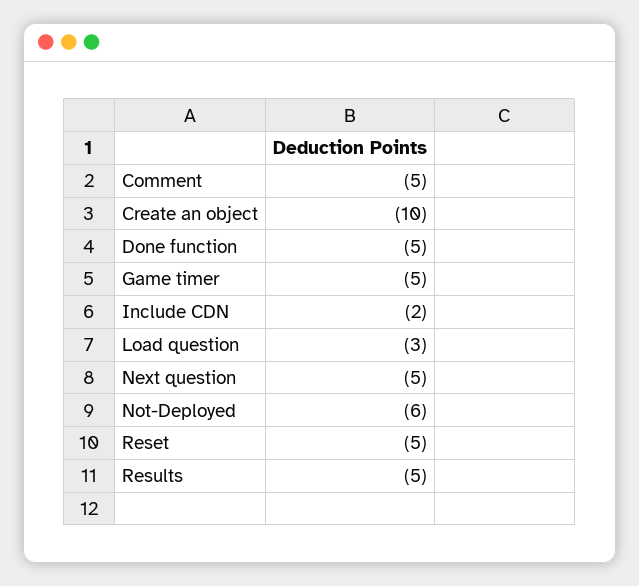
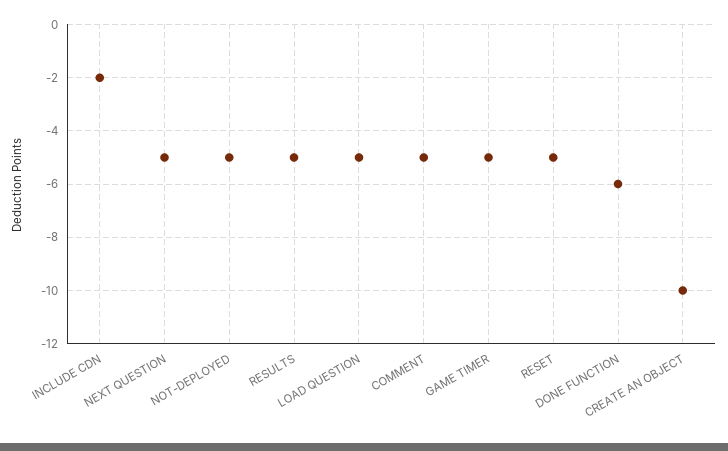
Done function: -5 -> -6
Load question: -3 -> -5
Not-Deployed: -6 -> -5

